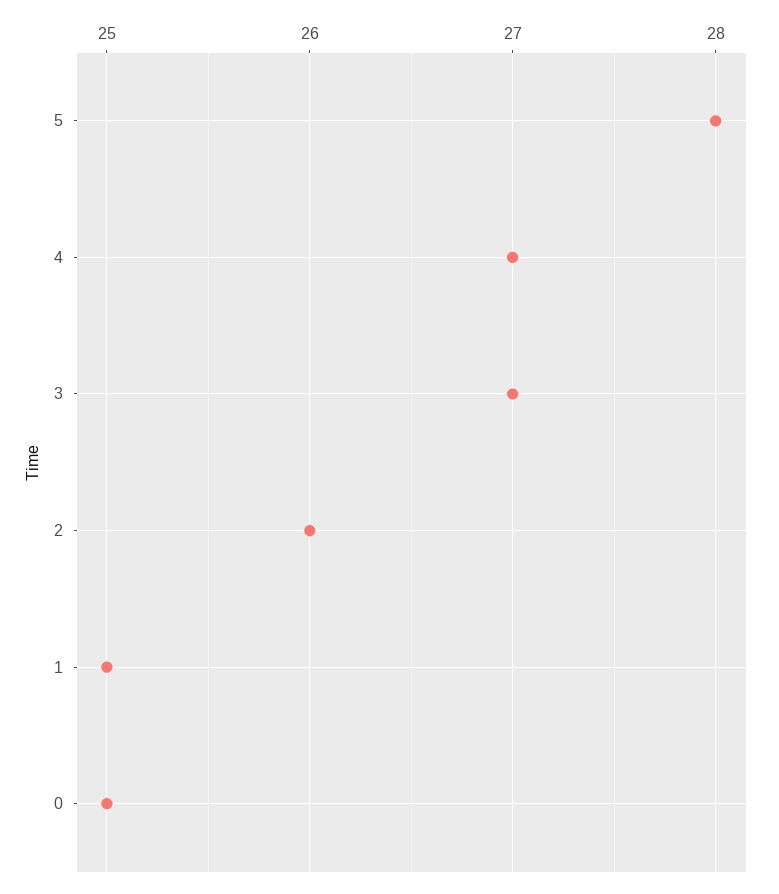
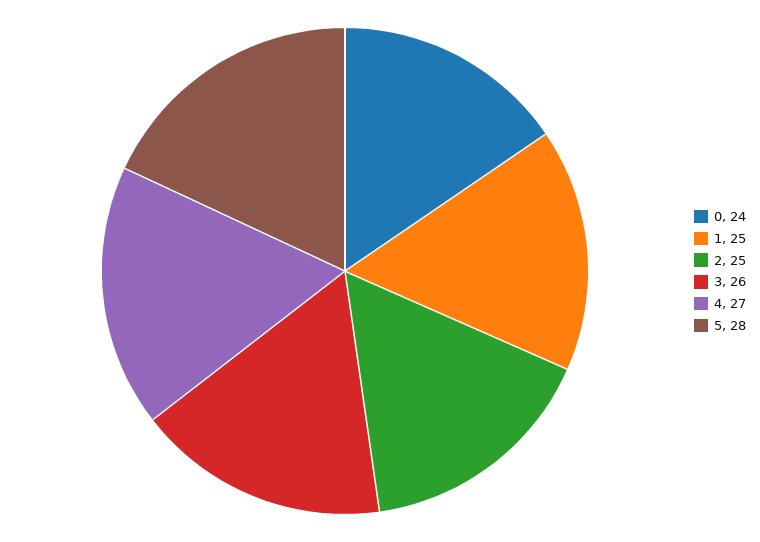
3: 27 -> 26
2: 26 -> 25
0: 25 -> 24

